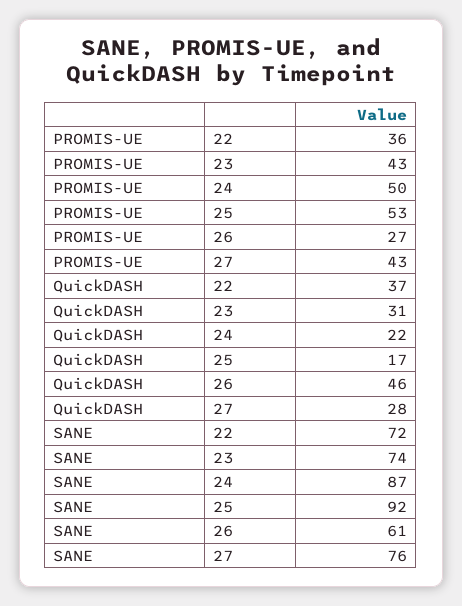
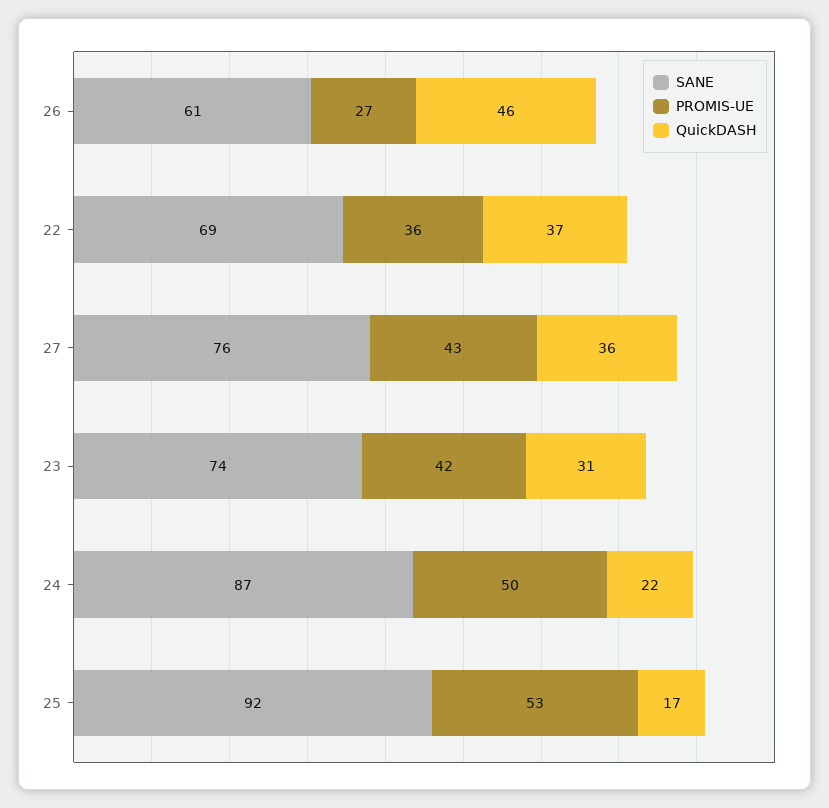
PROMIS-UE, 23: 43 -> 42
QuickDASH, 27: 28 -> 36
SANE, 22: 72 -> 69

